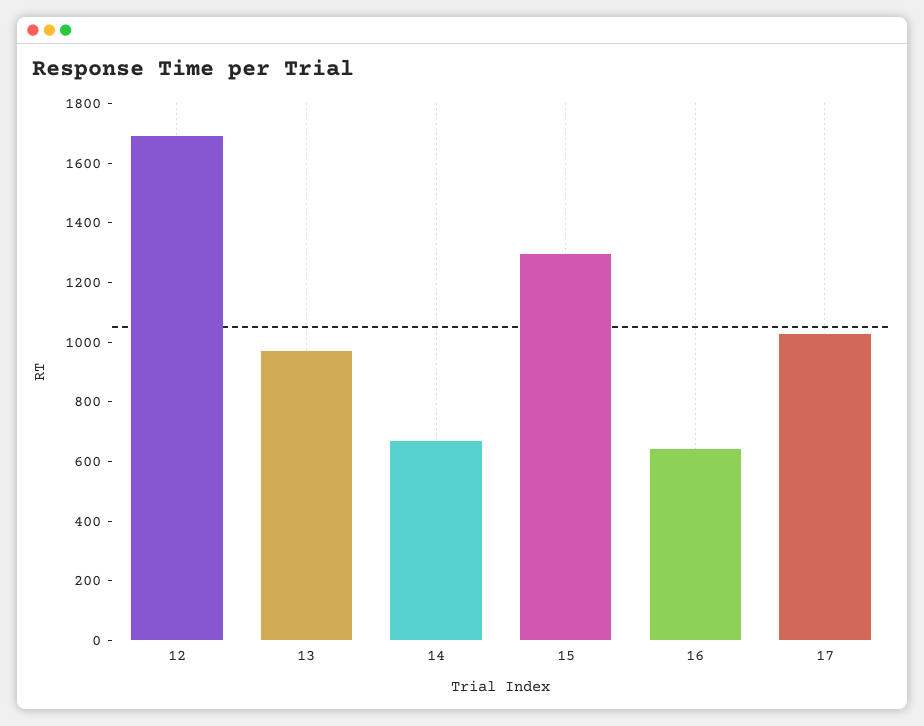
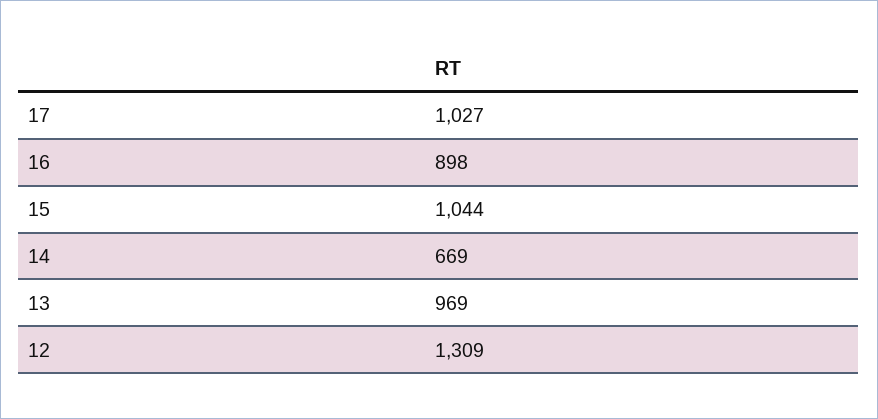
12: 1700 -> 1309
15: 1300 -> 1044
16: 650 -> 898

